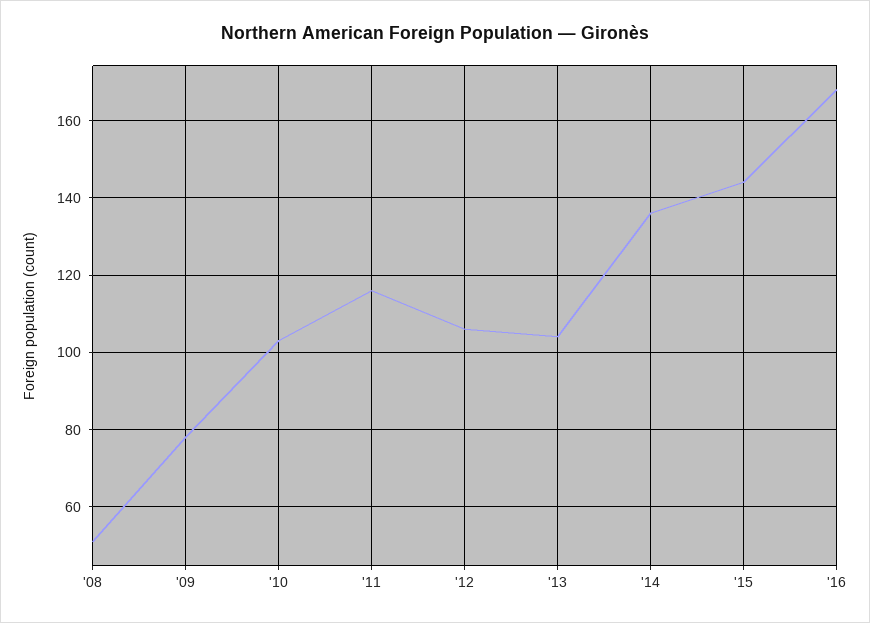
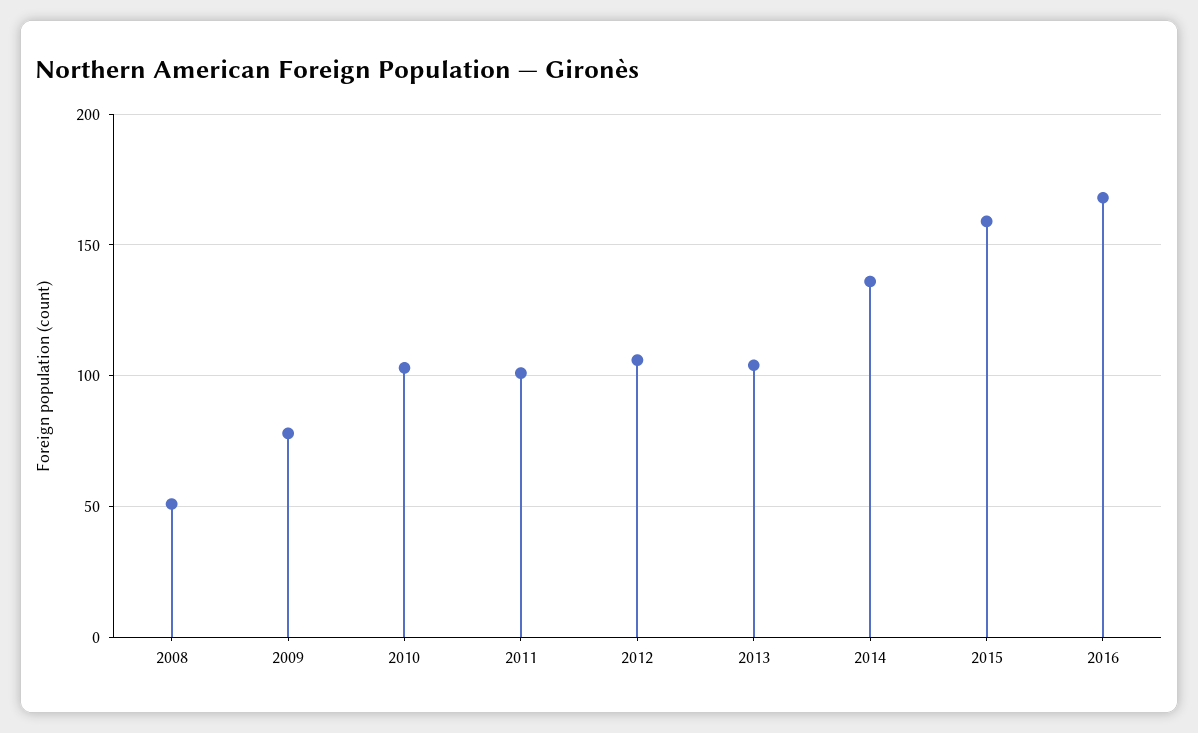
'11: 115 -> 100
'15: 145 -> 160

